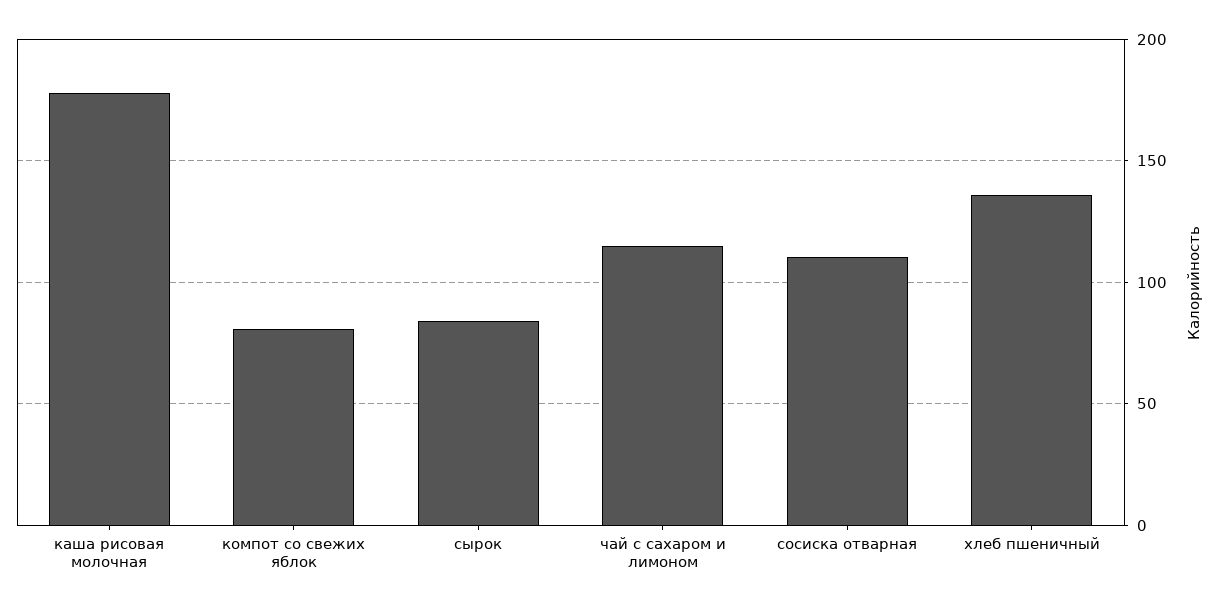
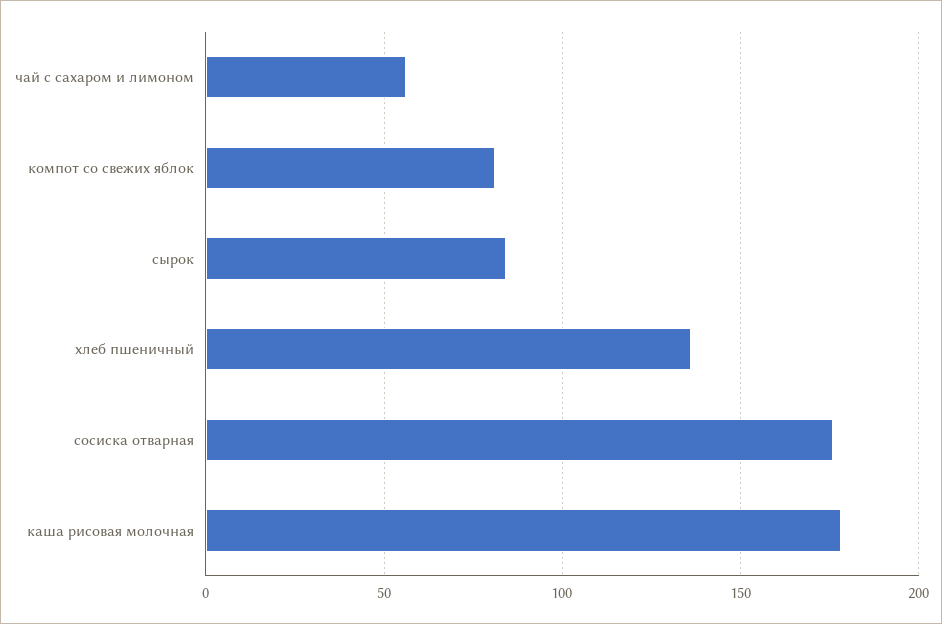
чай с сахаром и лимоном: 115 -> 55
сосиска отварная: 110 -> 175

